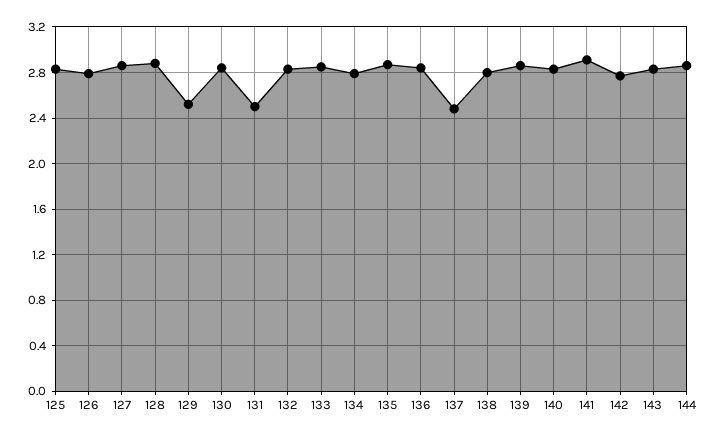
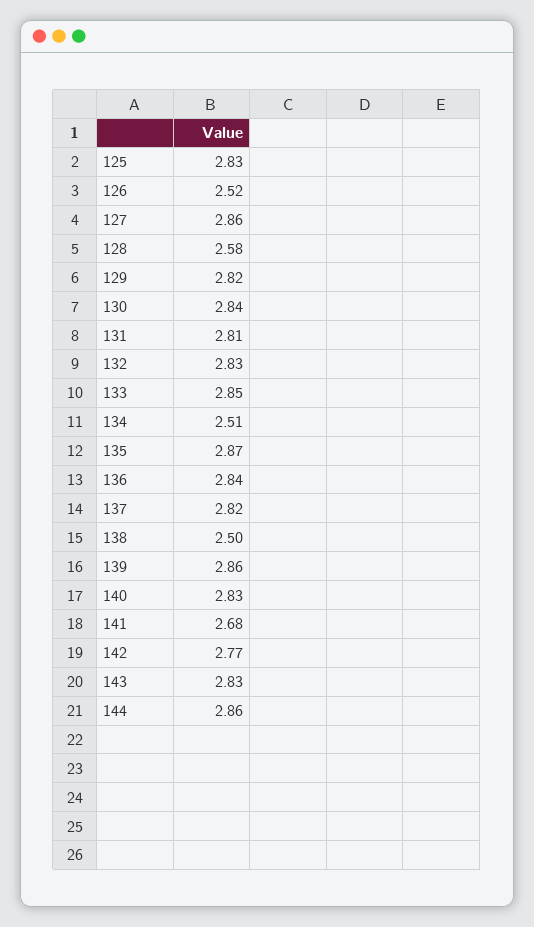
126: 2.8 -> 2.52
128: 2.9 -> 2.58
129: 2.5 -> 2.82
131: 2.5 -> 2.81
134: 2.8 -> 2.51
137: 2.5 -> 2.82
138: 2.8 -> 2.5
141: 2.9 -> 2.68

